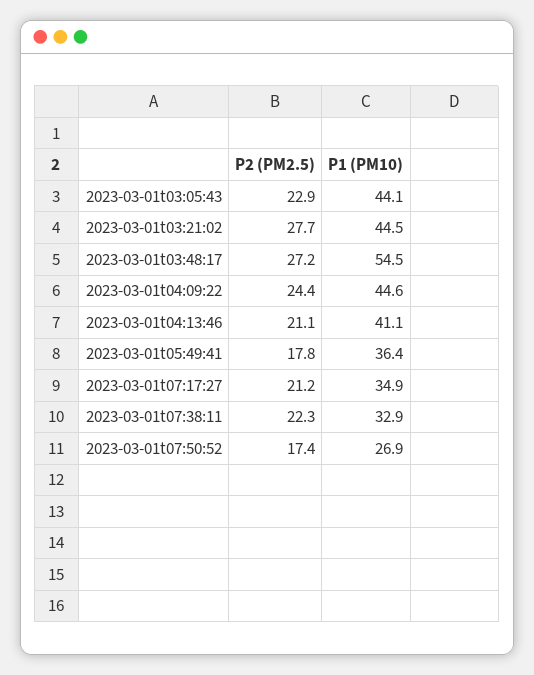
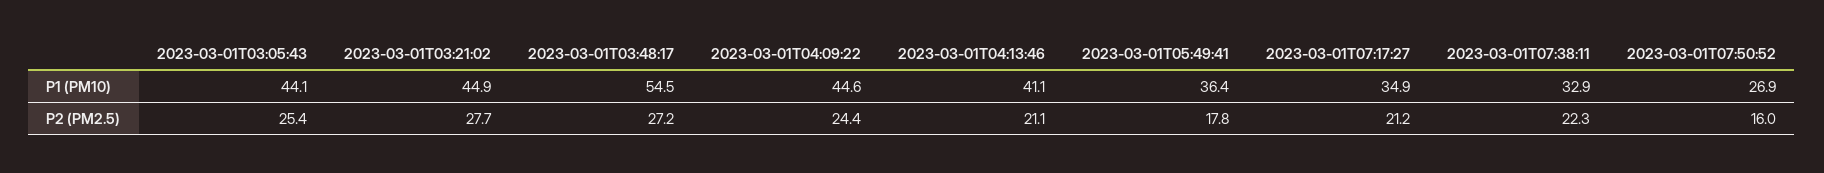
P2 (PM2.5), 2023-03-01t03:05:43: 22.9 -> 25.4
P1 (PM10), 2023-03-01t03:21:02: 44.5 -> 44.9
P2 (PM2.5), 2023-03-01t07:50:52: 17.4 -> 16

